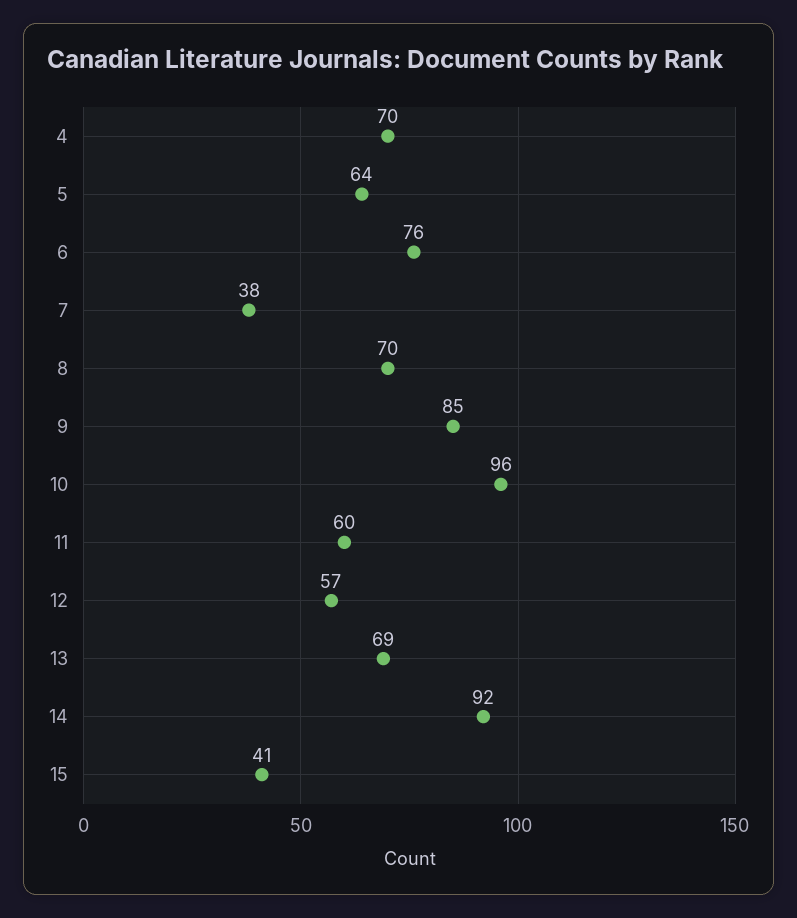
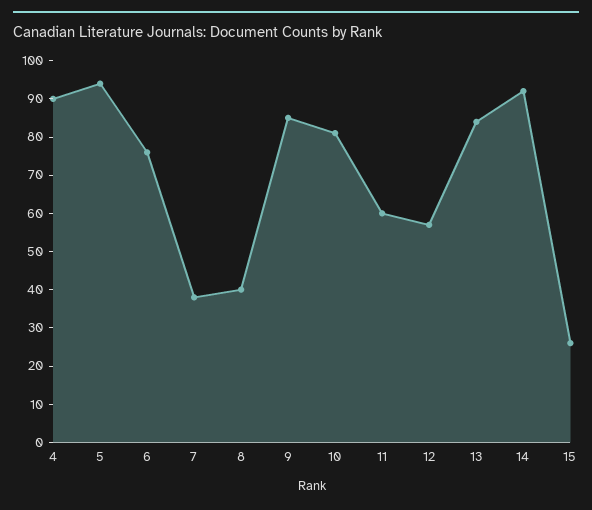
4: 70 -> 90
5: 64 -> 95
8: 70 -> 40
10: 96 -> 80
13: 69 -> 85
15: 41 -> 25

